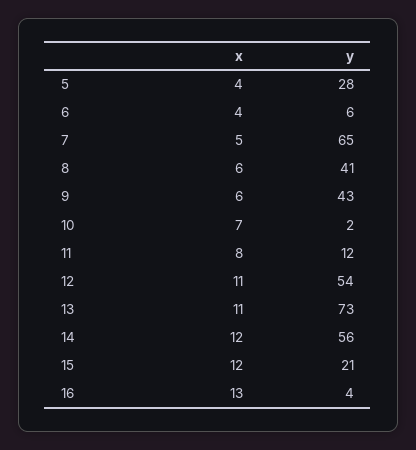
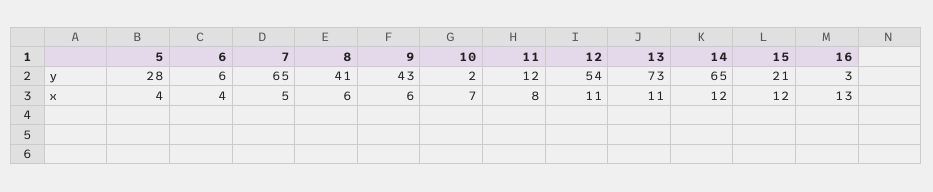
y, 14: 56 -> 65
y, 16: 4 -> 3

